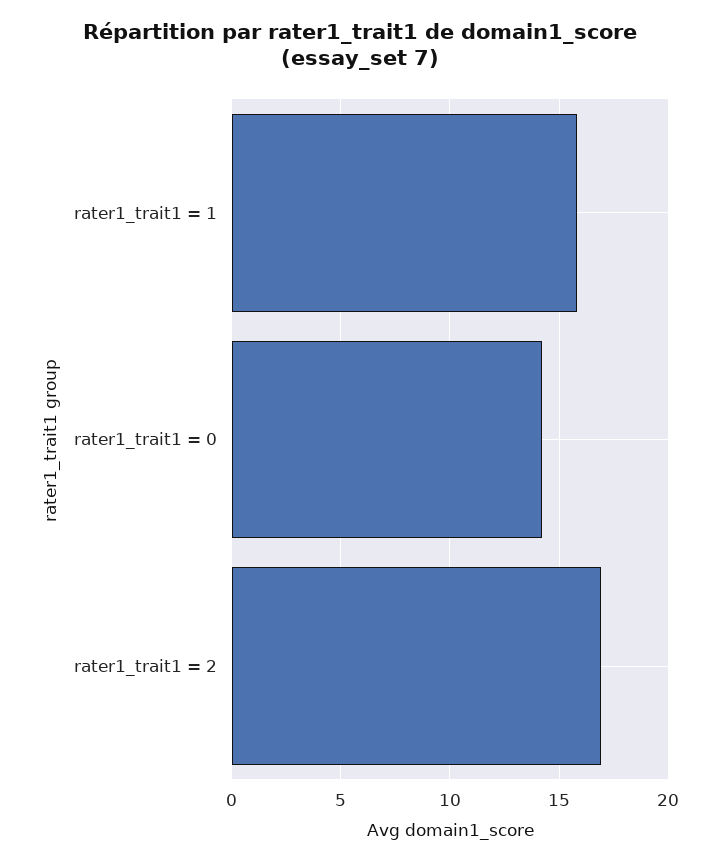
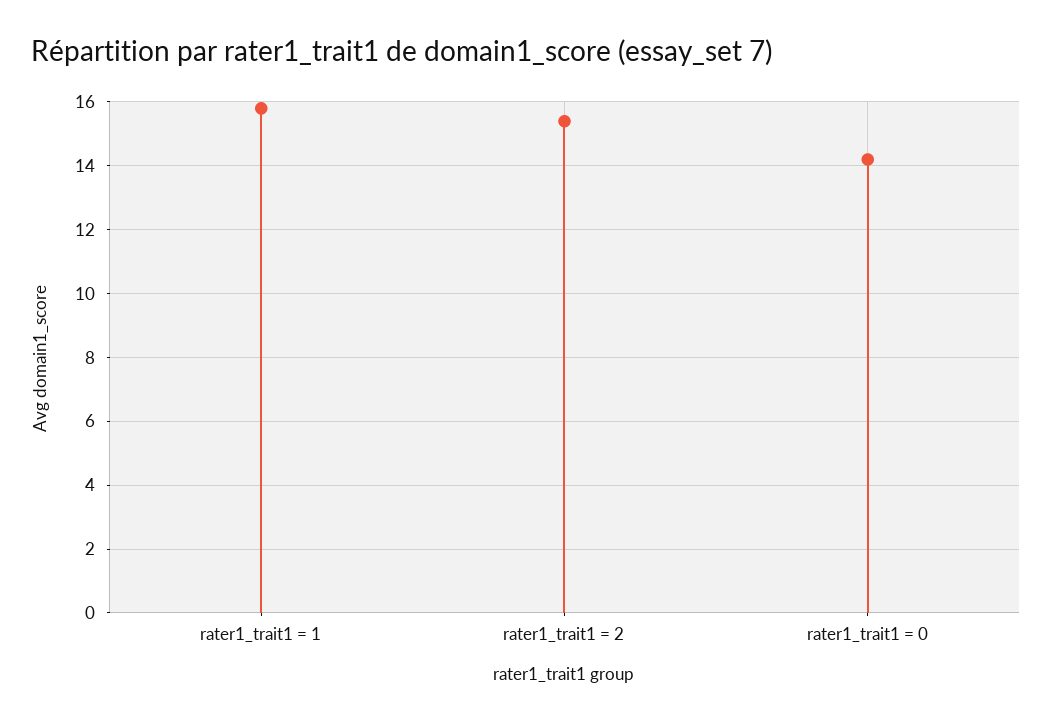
rater1_trait1 = 2: 17 -> 15.5

